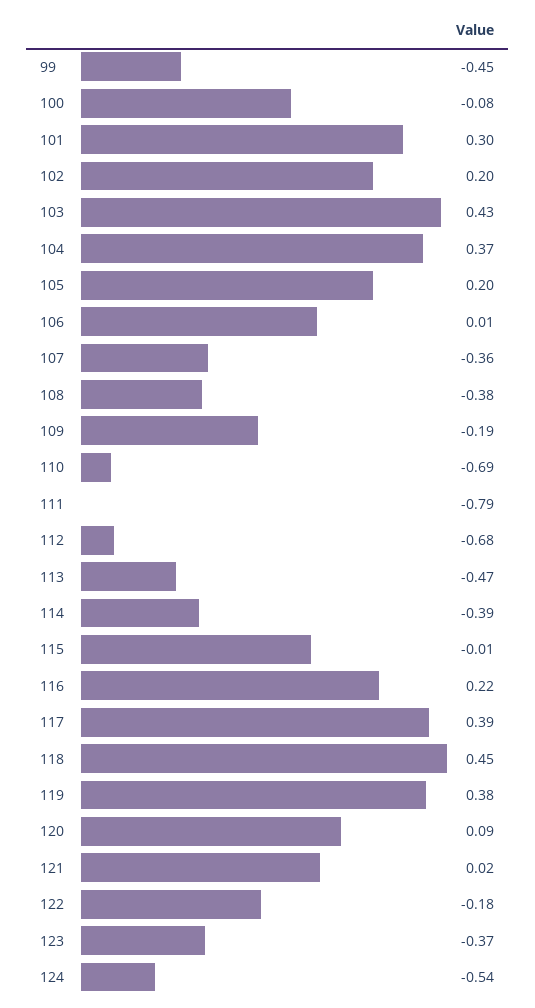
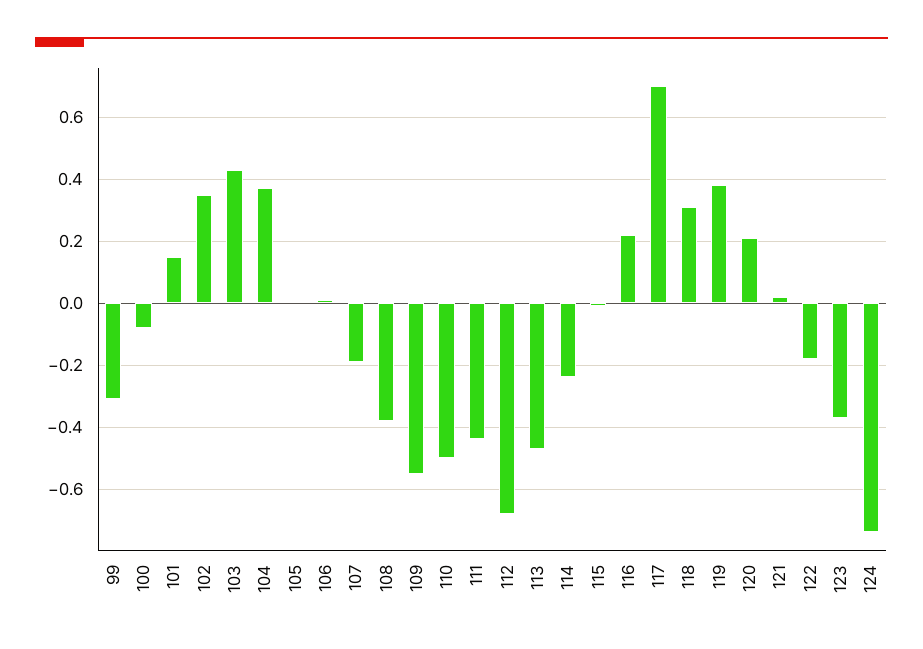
99: -0.45 -> -0.3
101: 0.3 -> 0.15
102: 0.2 -> 0.35
105: 0.2 -> 0
107: -0.36 -> -0.2
109: -0.19 -> -0.55
110: -0.69 -> -0.5
111: -0.79 -> -0.45
114: -0.39 -> -0.25
117: 0.39 -> 0.7
118: 0.45 -> 0.3
120: 0.09 -> 0.2
124: -0.54 -> -0.75

